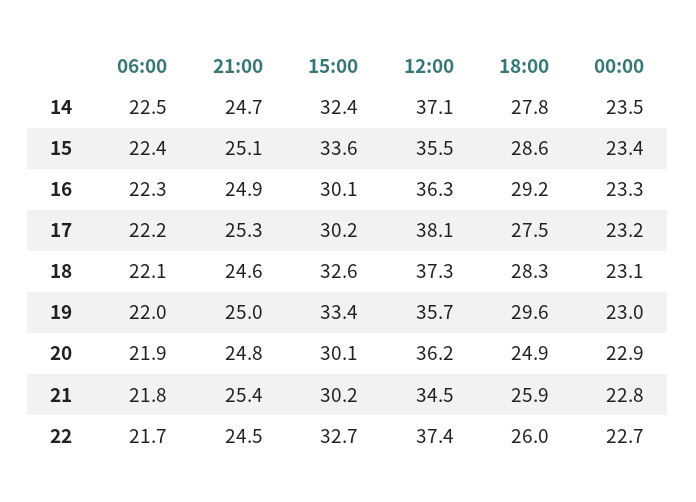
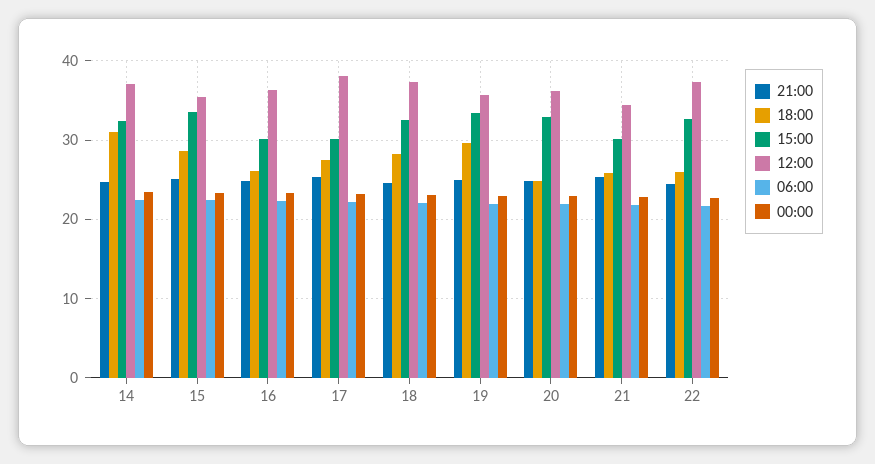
18:00, 14: 27.8 -> 31
18:00, 16: 29.2 -> 26
15:00, 20: 30.1 -> 33

